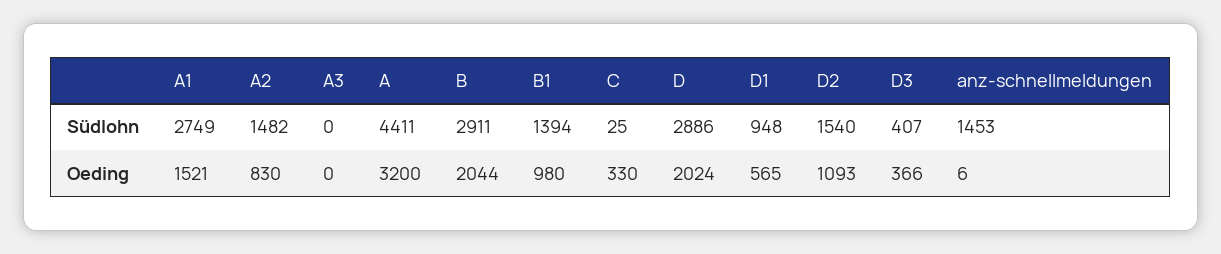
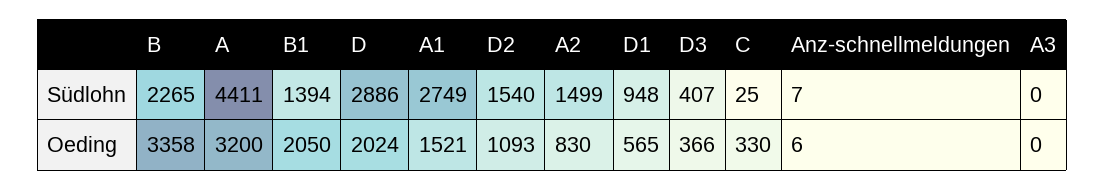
A2, Südlohn: 1482 -> 1499
B, Südlohn: 2911 -> 2265
anz-schnellmeldungen, Südlohn: 1453 -> 7
B, Oeding: 2044 -> 3358
B1, Oeding: 980 -> 2050

